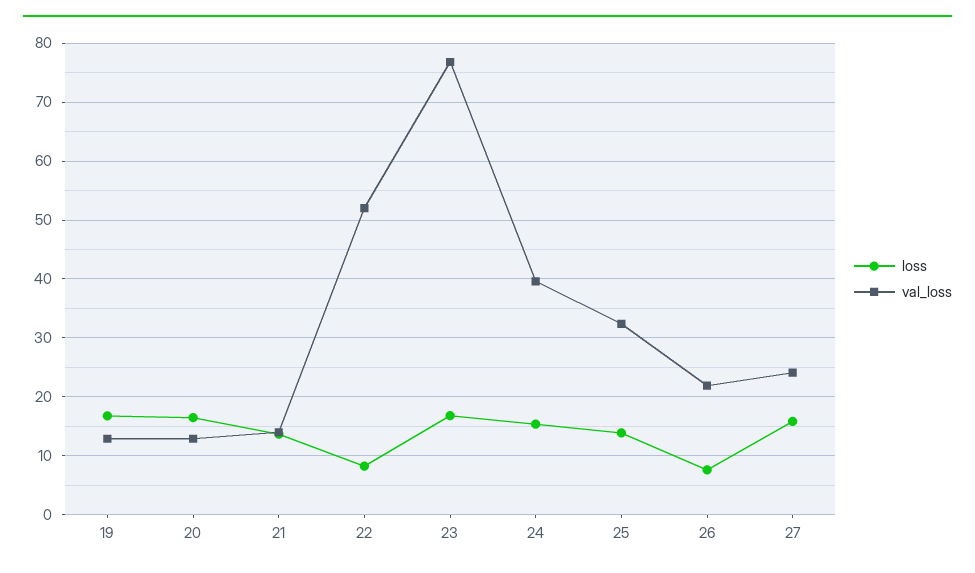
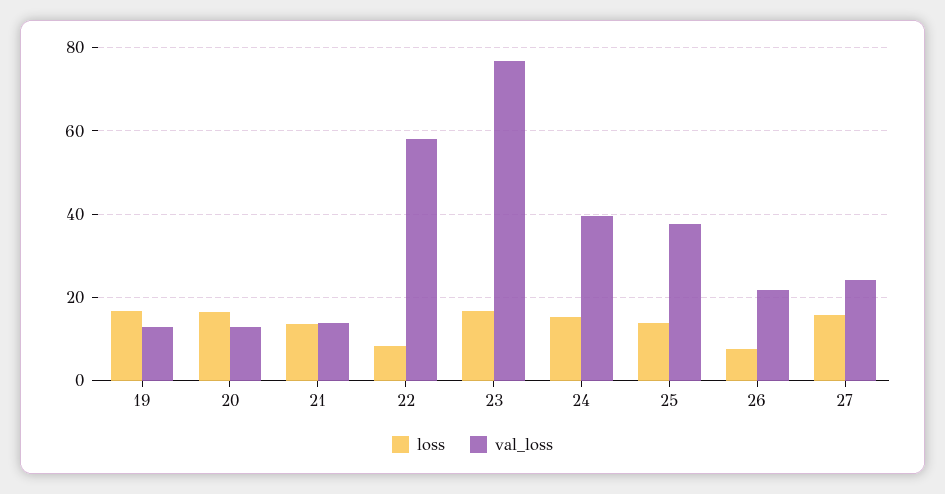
val_loss, 22: 52 -> 58
val_loss, 25: 32 -> 38

